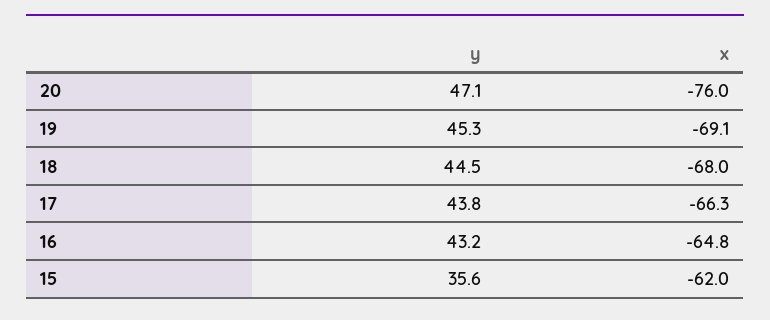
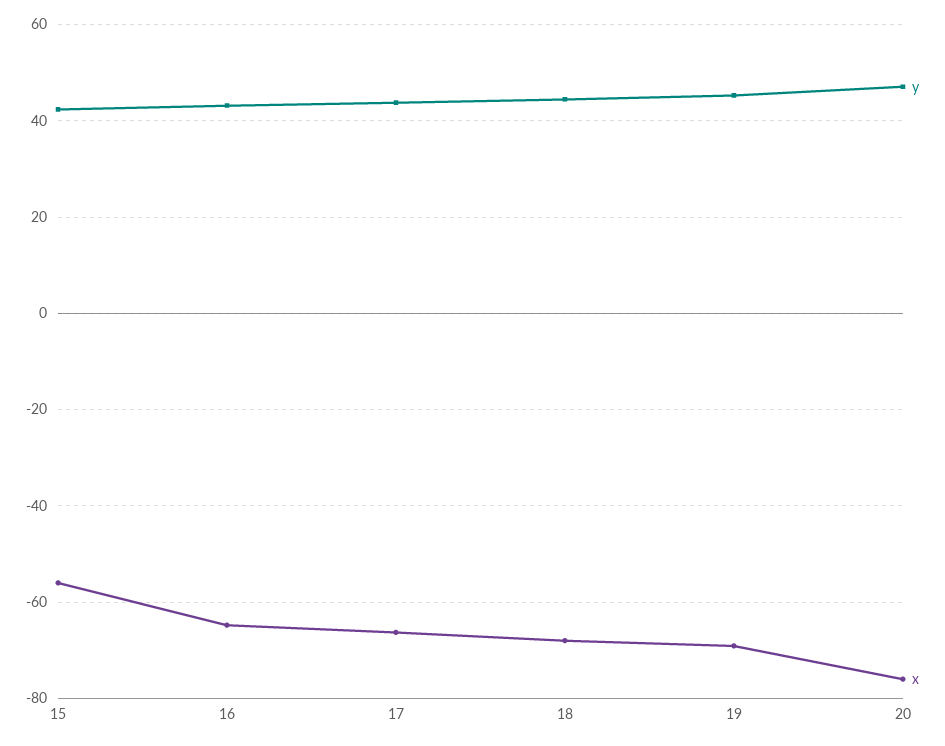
y, 15: 35.6 -> 42
x, 15: -62 -> -56

